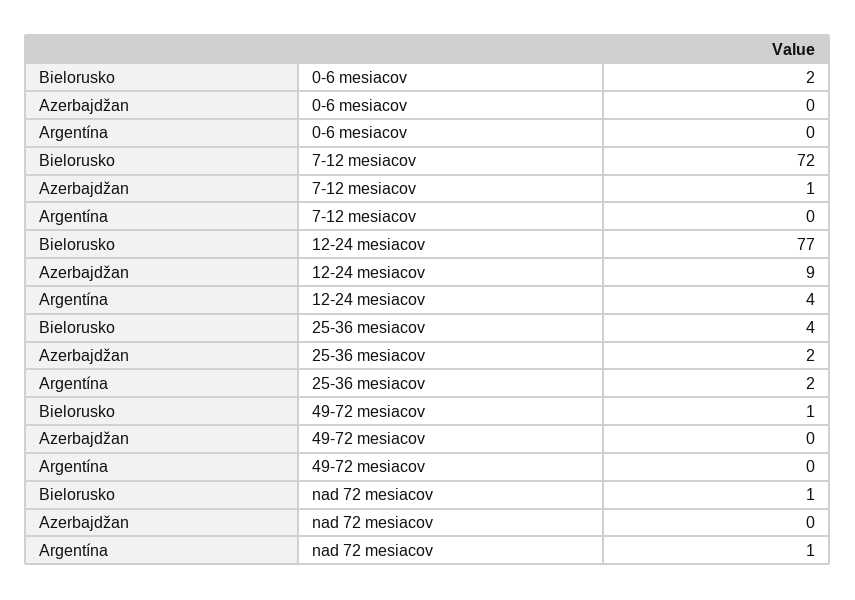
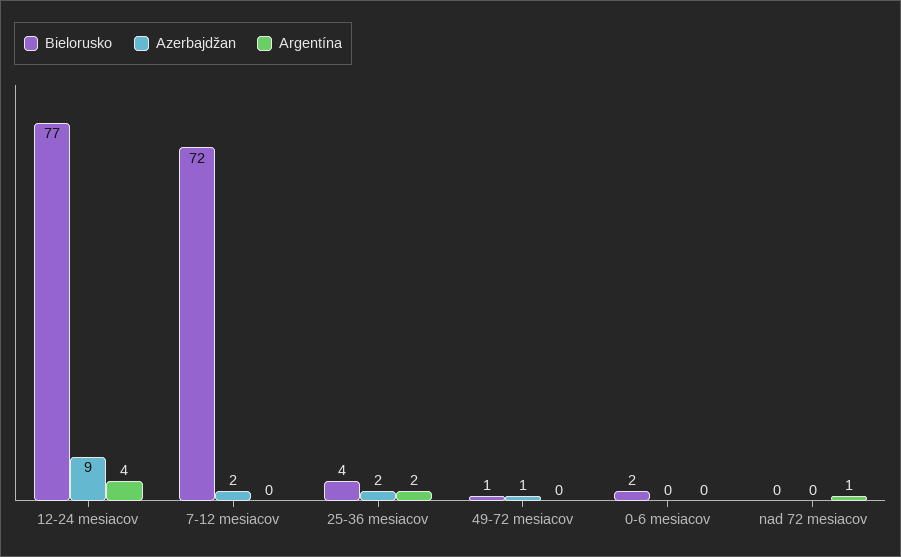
Azerbajdžan, 7-12 mesiacov: 1 -> 2
Azerbajdžan, 49-72 mesiacov: 0 -> 1
Bielorusko, nad 72 mesiacov: 1 -> 0

